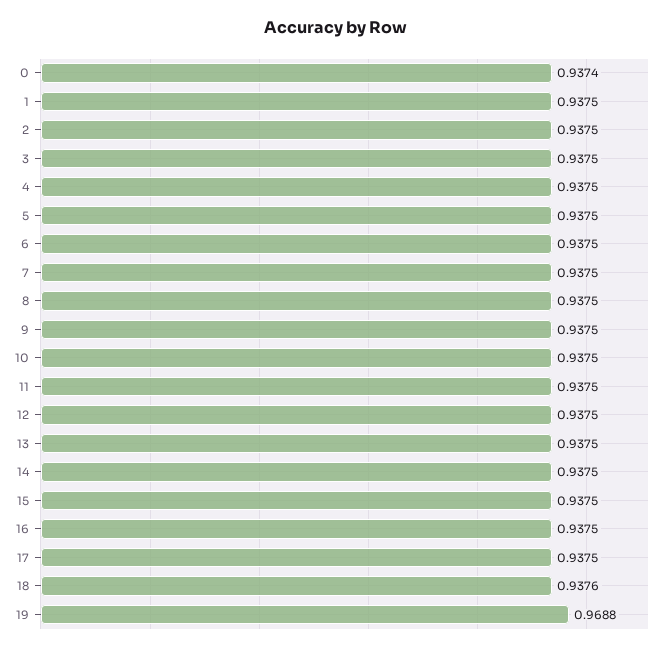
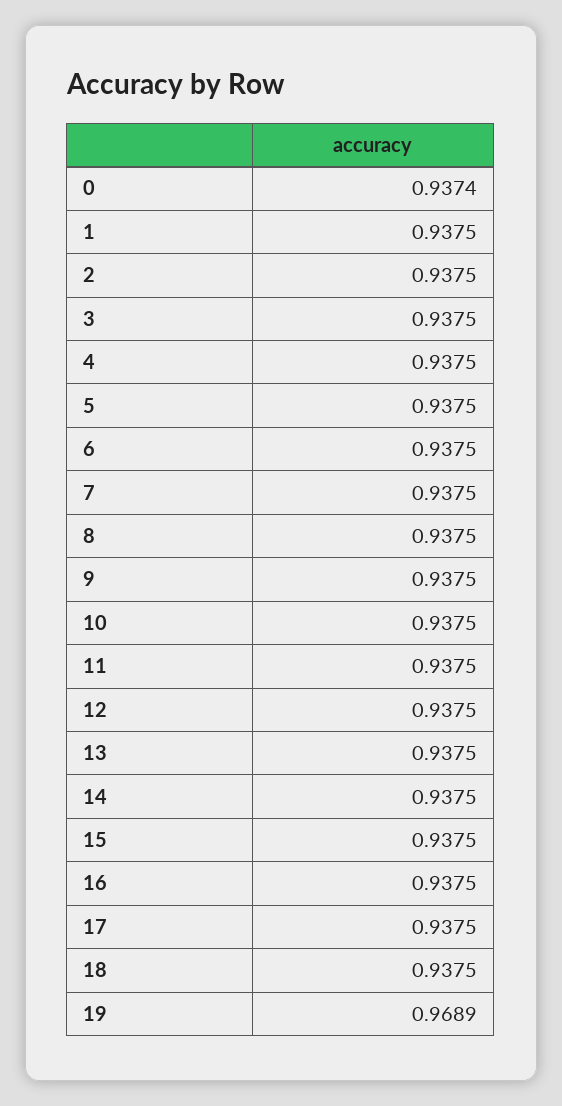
18: 0.9376 -> 0.9375
19: 0.9688 -> 0.9689

